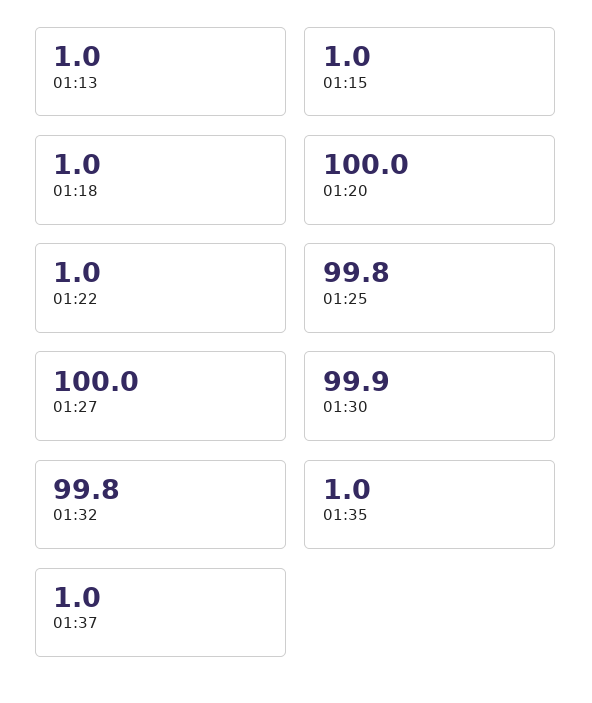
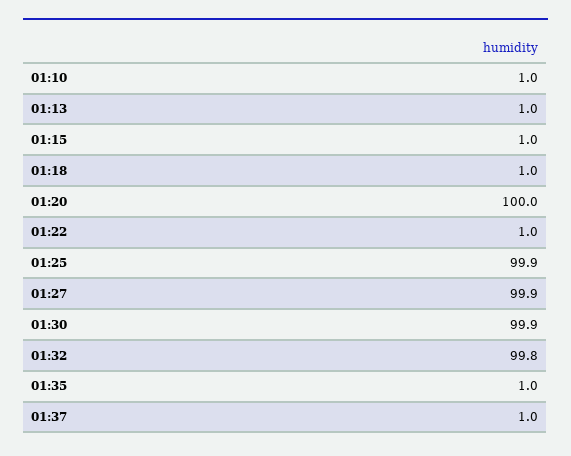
01:25: 99.8 -> 99.9
01:27: 100 -> 99.9
01:10: none -> 1

